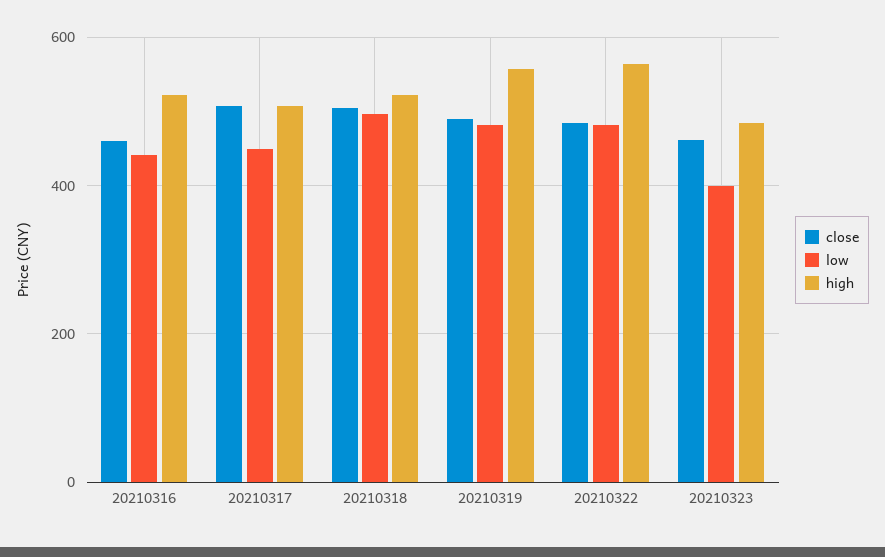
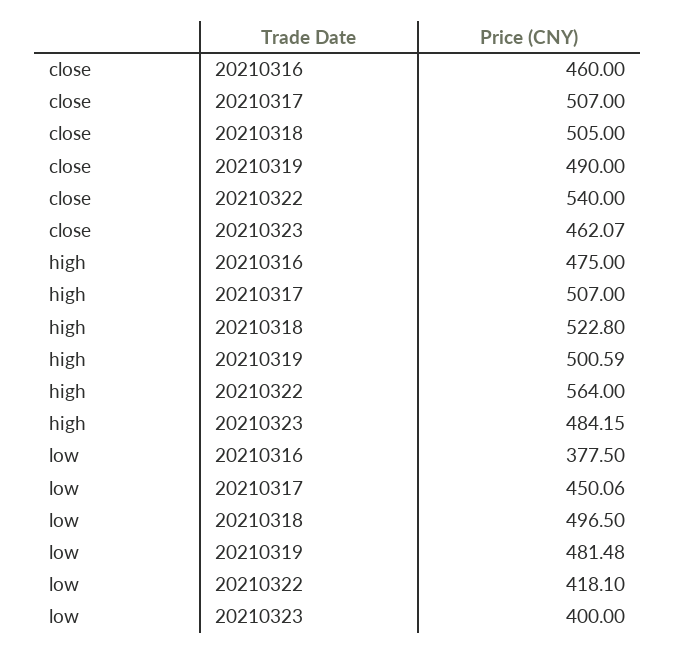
low, 20210316: 440 -> 377.5
high, 20210316: 520 -> 475
high, 20210319: 560 -> 500.59
close, 20210322: 480 -> 540
low, 20210322: 480 -> 418.1

